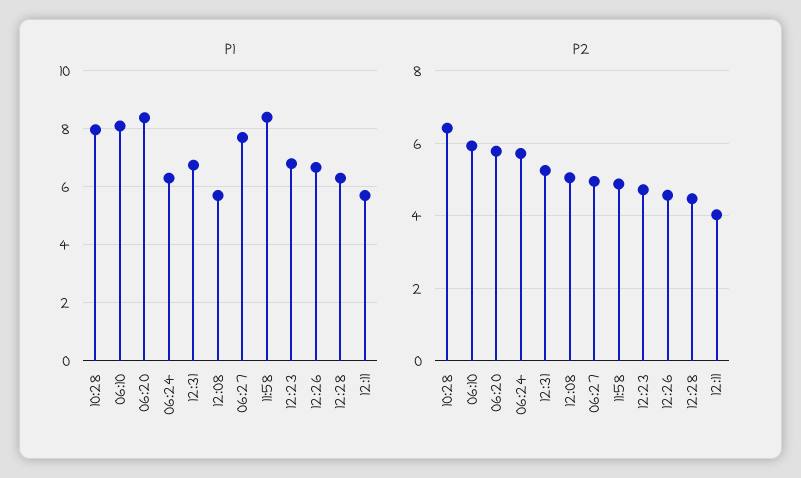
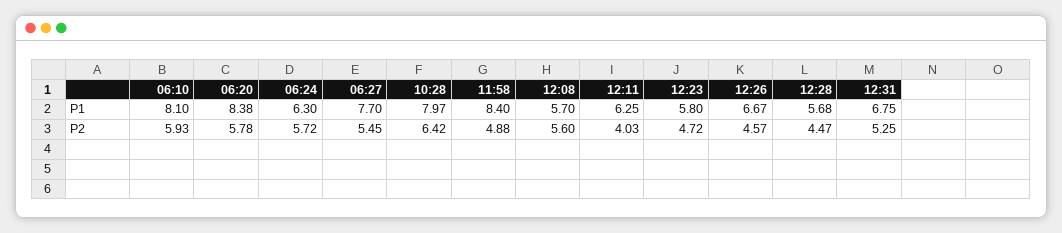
P1, 12:23: 6.75 -> 5.8
P1, 12:28: 6.25 -> 5.68
P1, 12:11: 5.75 -> 6.25
P2, 12:08: 5 -> 5.6
P2, 06:27: 5 -> 5.45

